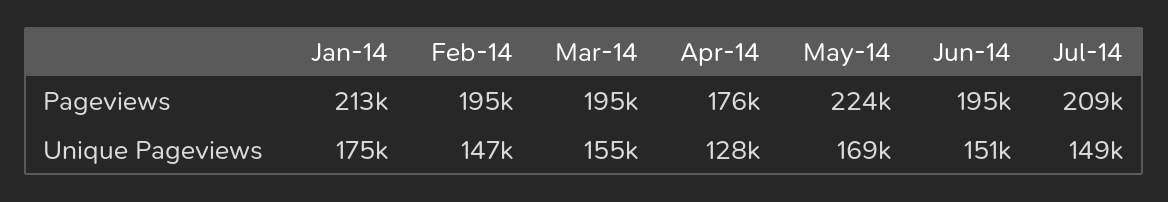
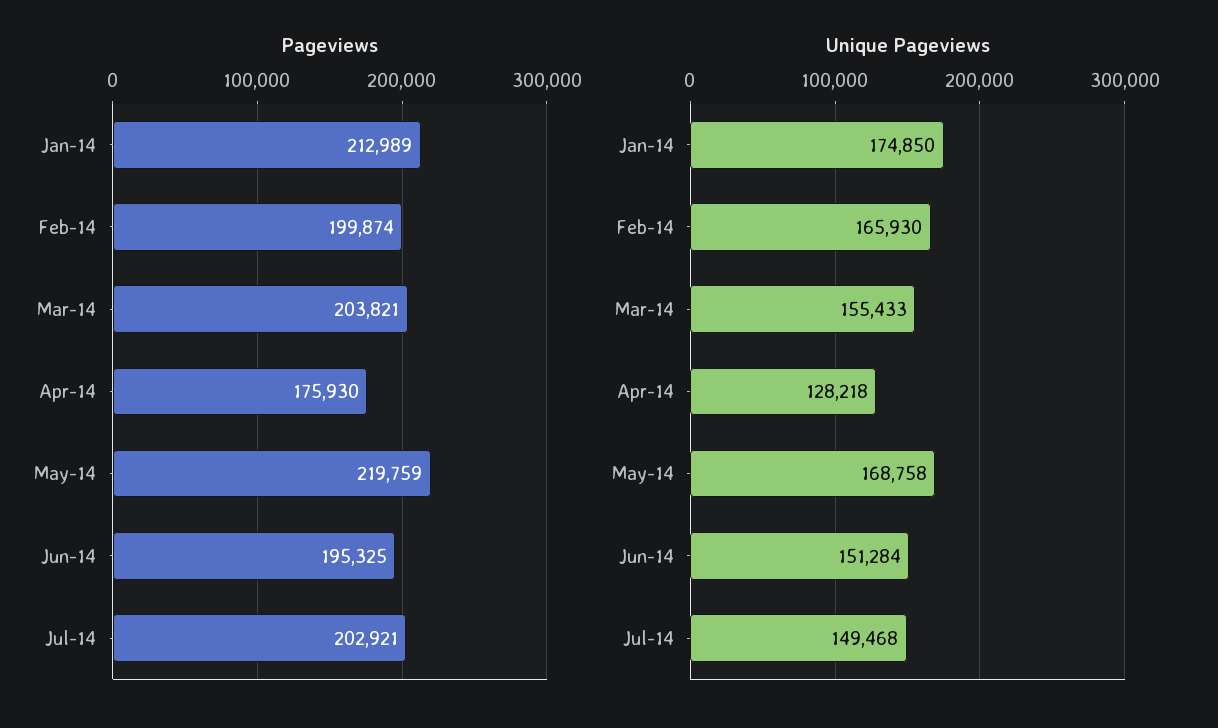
Pageviews, Feb-14: 195000 -> 199874
Pageviews, Mar-14: 195000 -> 203821
Pageviews, May-14: 224000 -> 219759
Pageviews, Jul-14: 209000 -> 202921
Unique Pageviews, Feb-14: 147000 -> 165930

